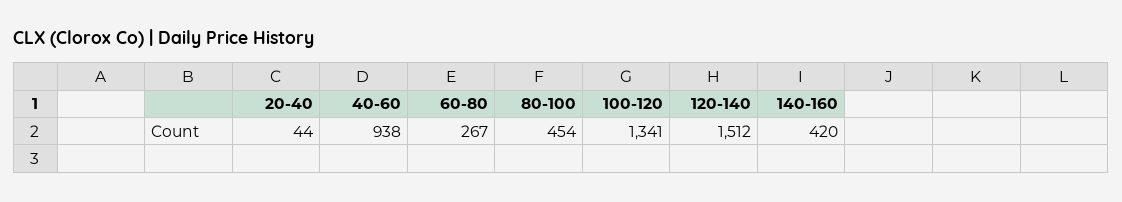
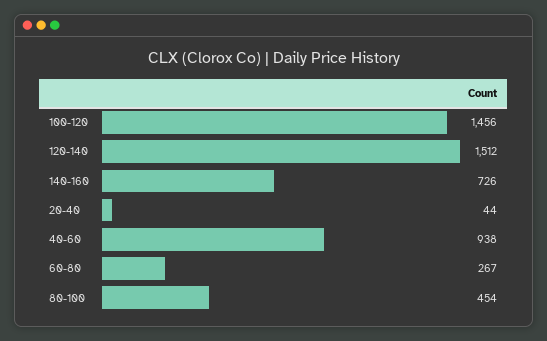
100-120: 1341 -> 1456
140-160: 420 -> 726

